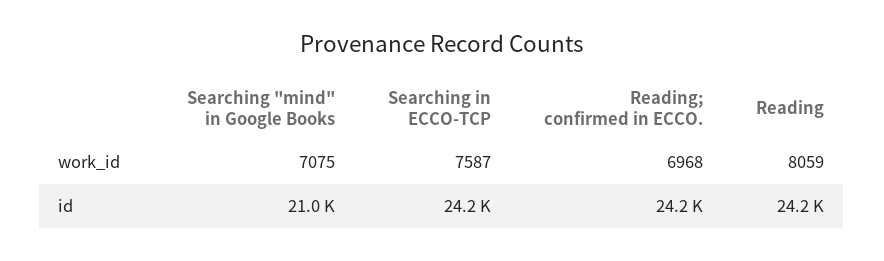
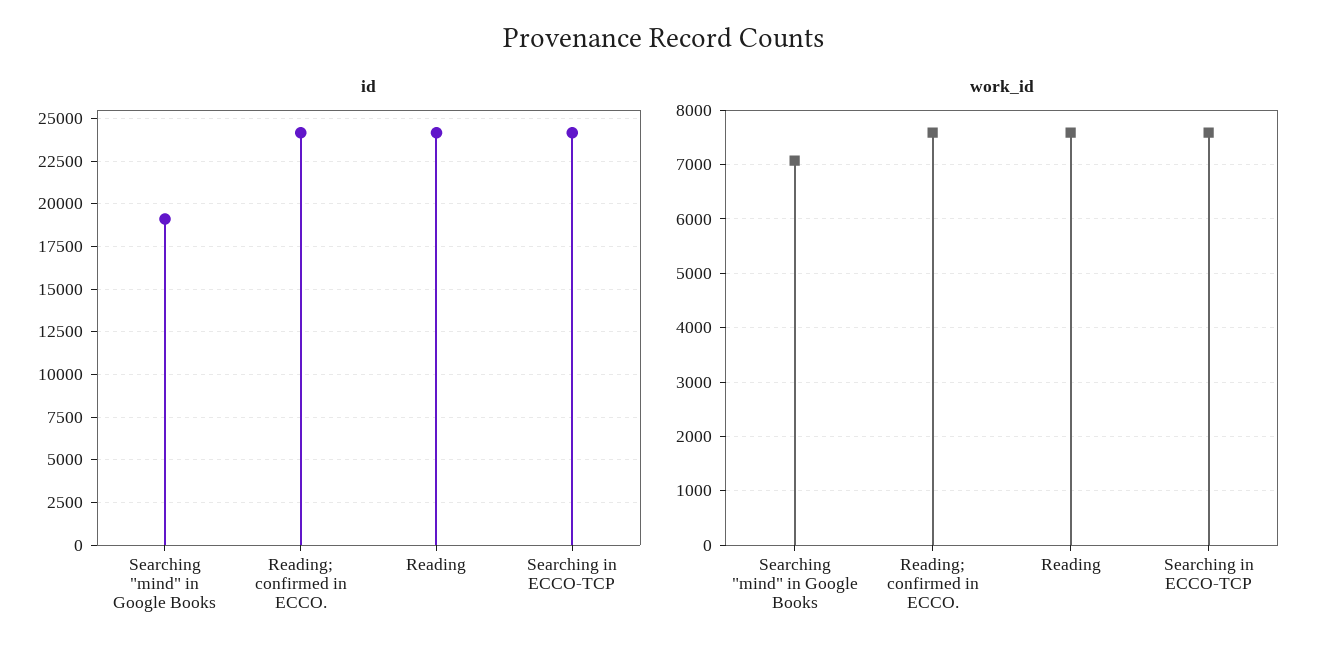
work_id, Reading; confirmed in ECCO.: 6968 -> 7600
work_id, Reading: 8059 -> 7600
id, Searching "mind" in Google Books: 21000 -> 19000

